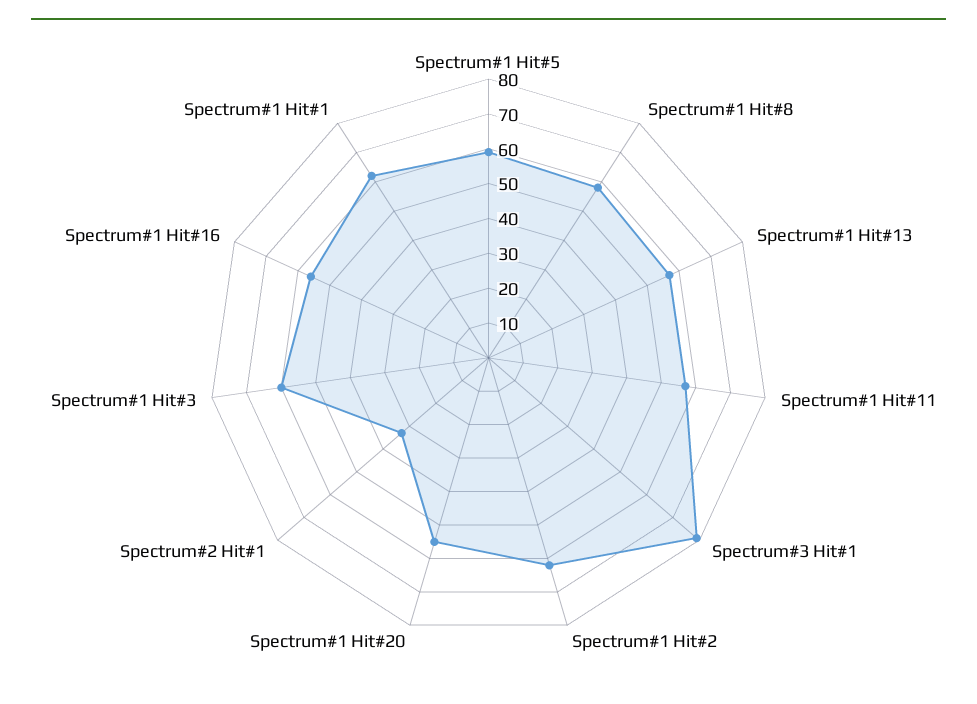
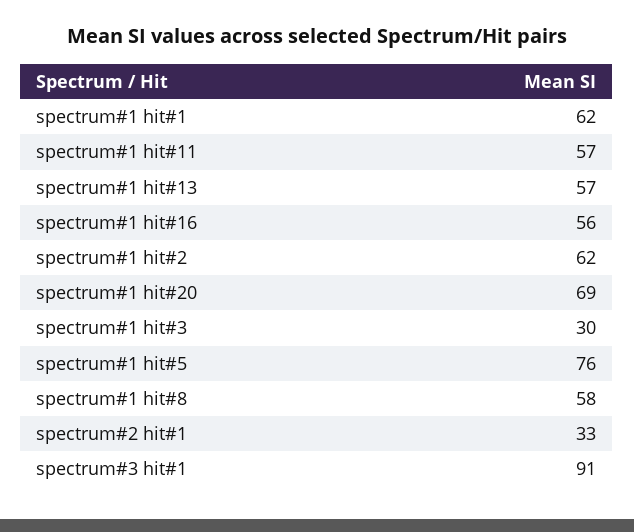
Spectrum#1 Hit#5: 60 -> 76
Spectrum#3 Hit#1: 80 -> 91
Spectrum#1 Hit#20: 55 -> 69
Spectrum#1 Hit#3: 60 -> 30

